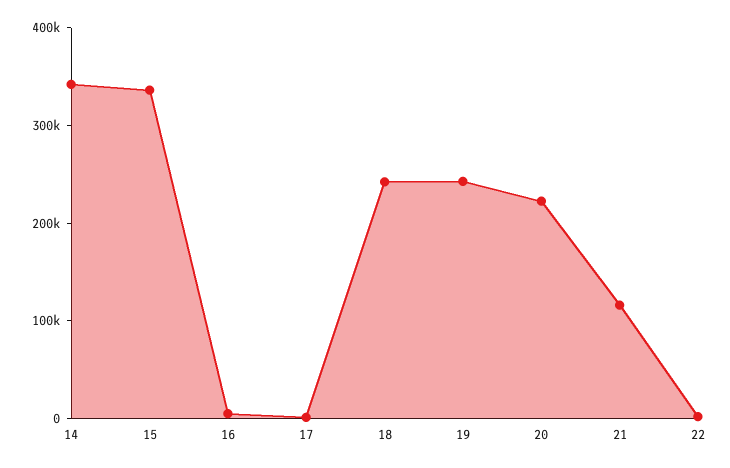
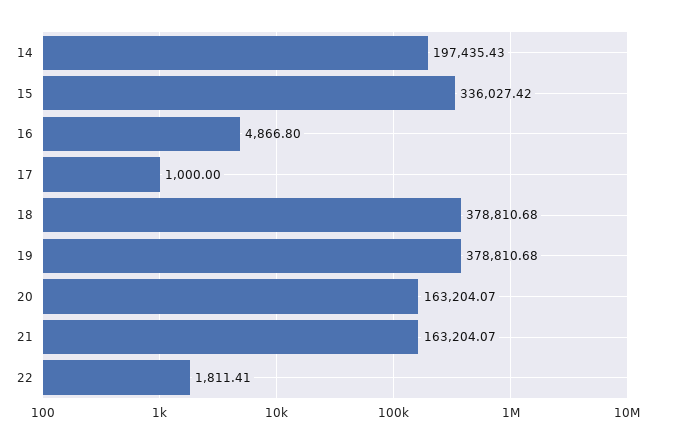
14: 340000 -> 197435.43
18: 240000 -> 378810.68
19: 240000 -> 378810.68
20: 220000 -> 163204.07
21: 120000 -> 163204.07

